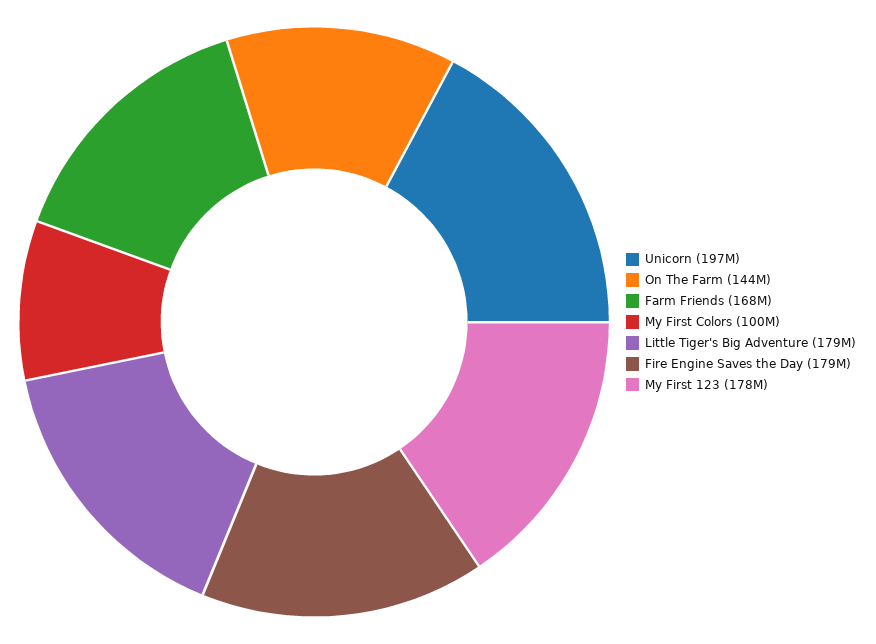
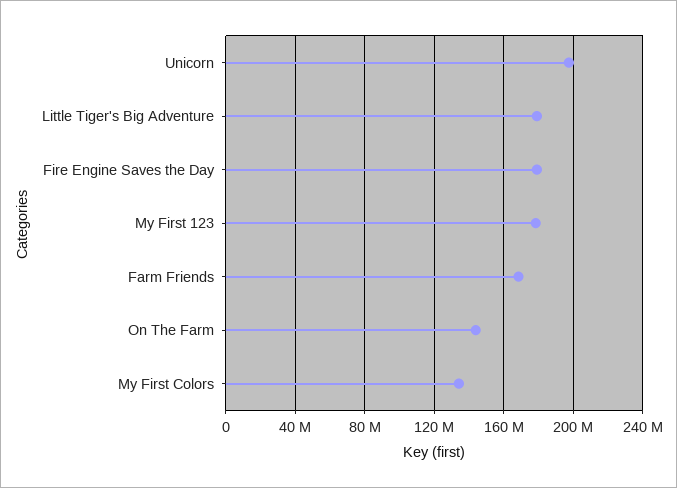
My First Colors: 100000000 -> 135000000

